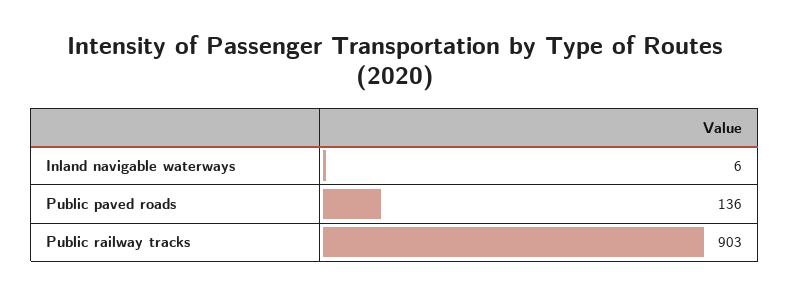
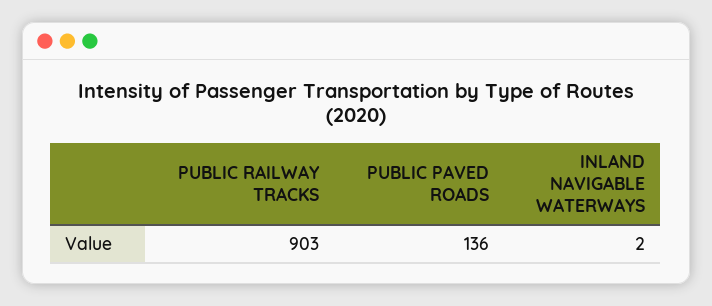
Inland navigable waterways: 6 -> 2

